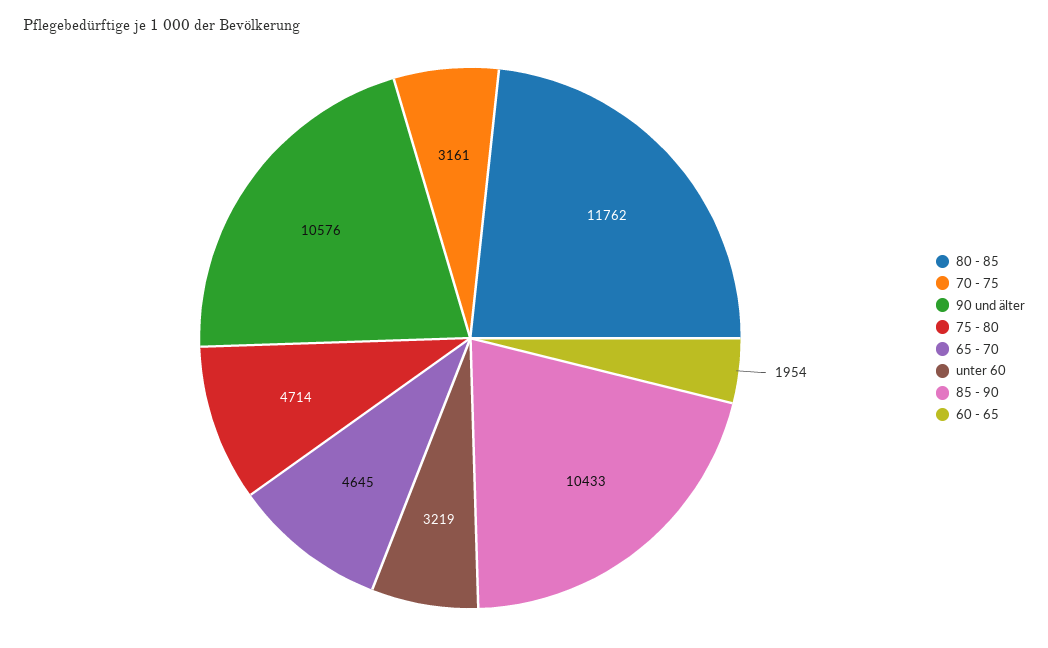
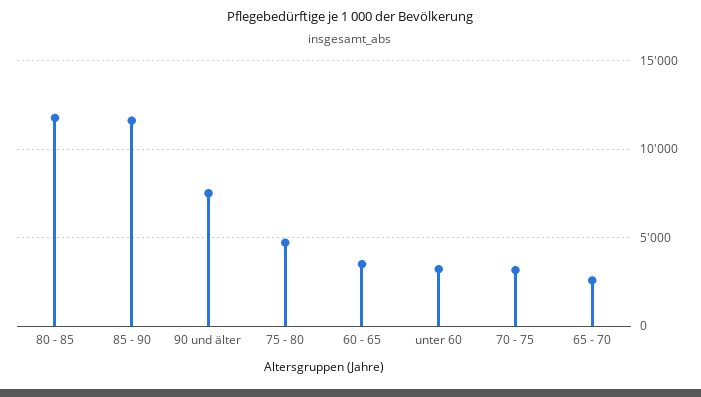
90 und älter: 10576 -> 7500
65 - 70: 4645 -> 2500
85 - 90: 10433 -> 11500
60 - 65: 1954 -> 3500

